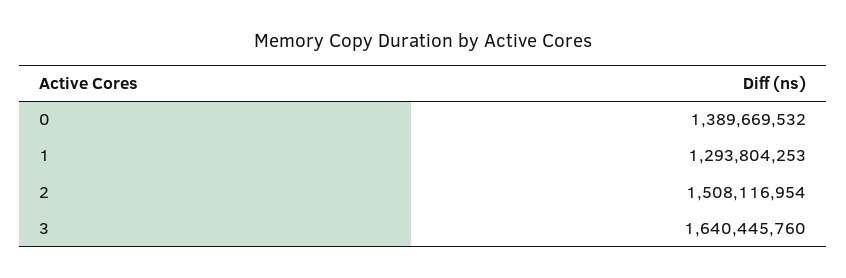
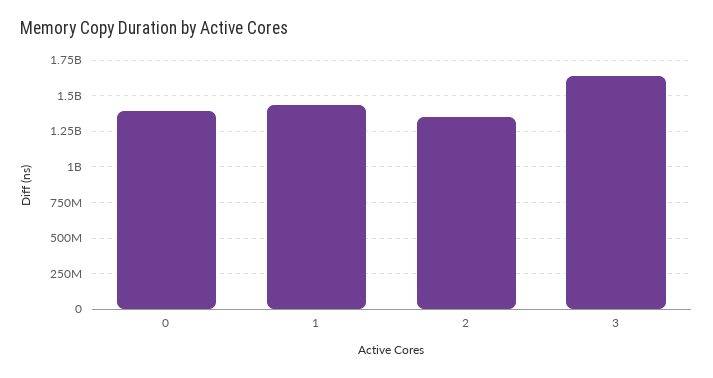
1: 1293804253 -> 1450000000
2: 1508116954 -> 1350000000

